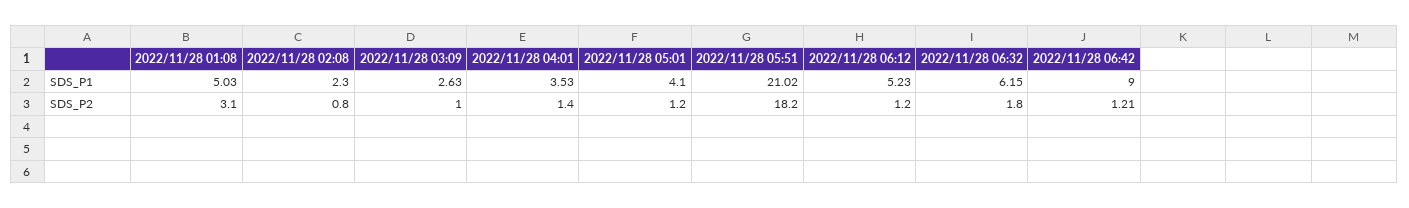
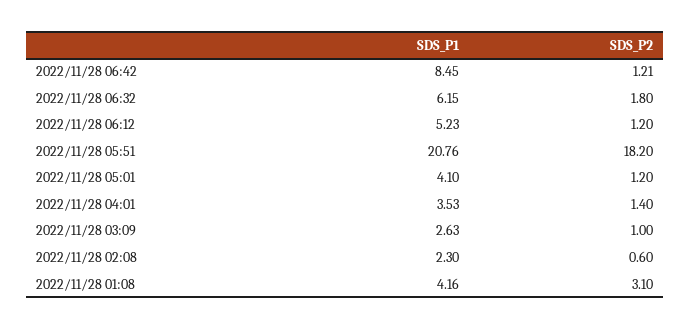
2022/11/28 01:08, SDS_P1: 5.03 -> 4.16
2022/11/28 05:51, SDS_P1: 21.02 -> 20.76
2022/11/28 06:42, SDS_P1: 9 -> 8.45
2022/11/28 02:08, SDS_P2: 0.8 -> 0.6

